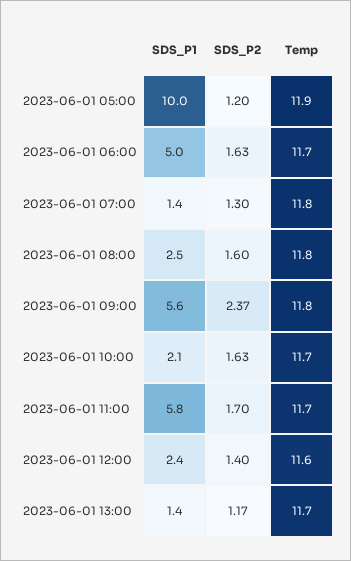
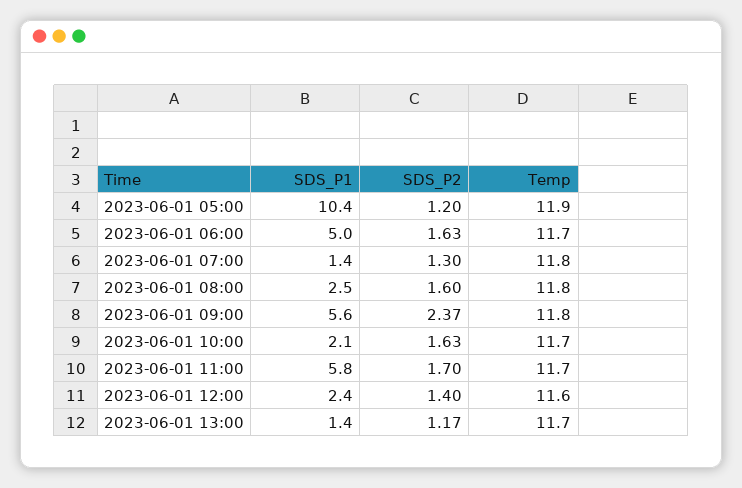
SDS_P1, 2023-06-01 05:00: 10 -> 10.4

